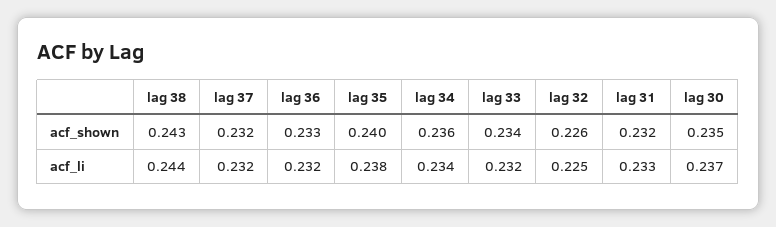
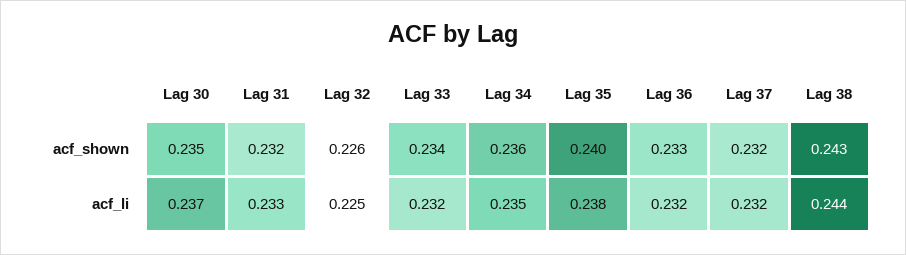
lag 34, acf_li: 0.234 -> 0.235

